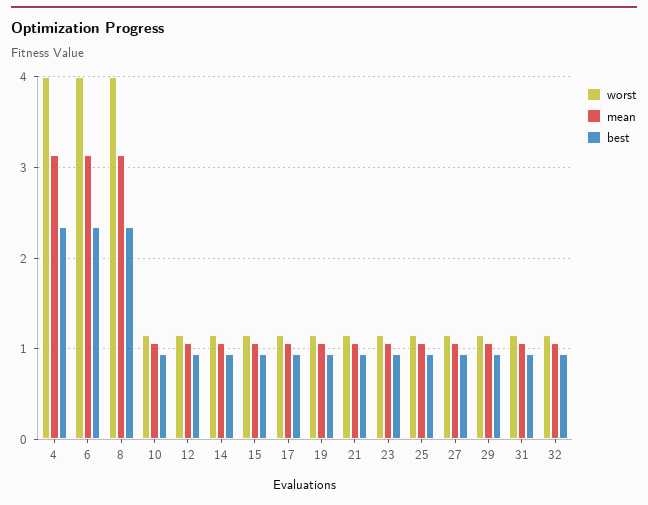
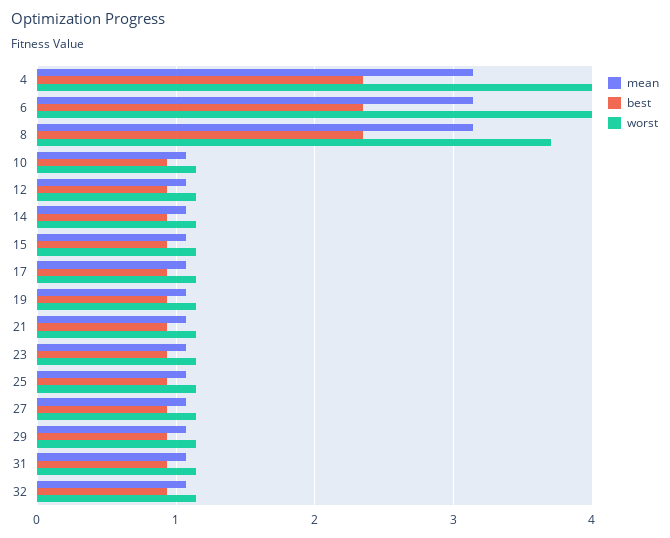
worst, 8: 4 -> 3.7

